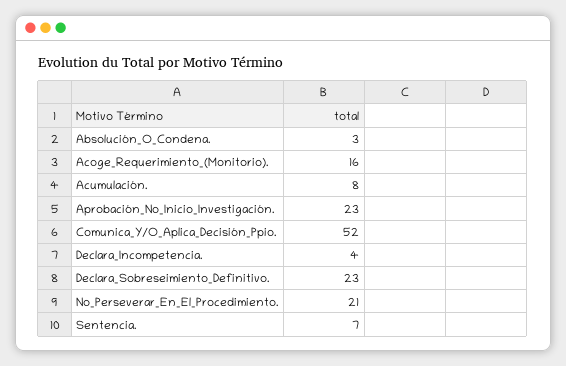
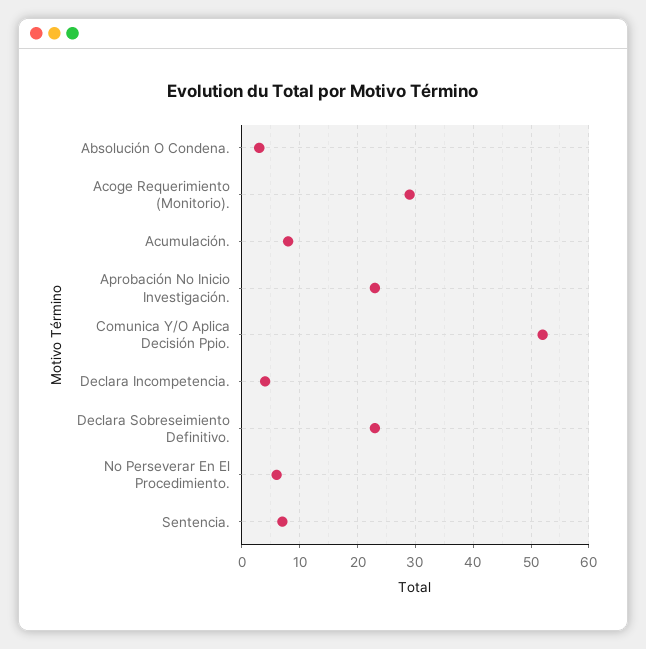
Acoge_Requerimiento_(Monitorio).: 16 -> 30
No_Perseverar_En_El_Procedimiento.: 21 -> 5

